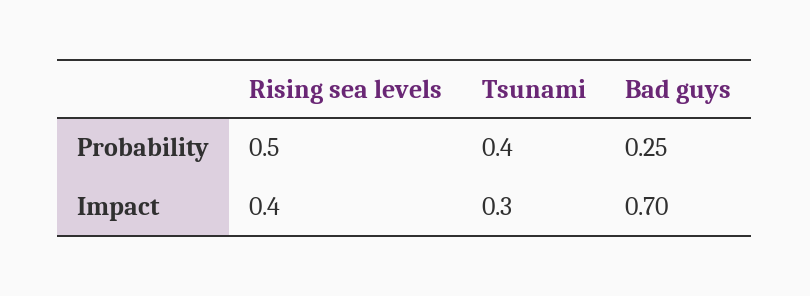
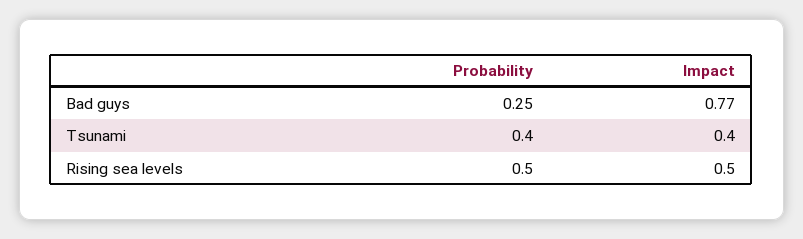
Rising sea levels, Impact: 0.4 -> 0.5
Tsunami, Impact: 0.3 -> 0.4
Bad guys, Impact: 0.7 -> 0.77

